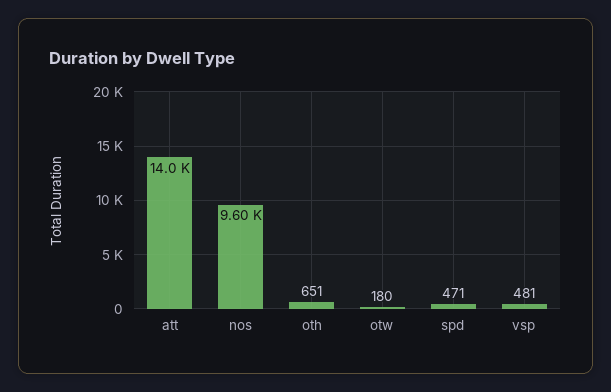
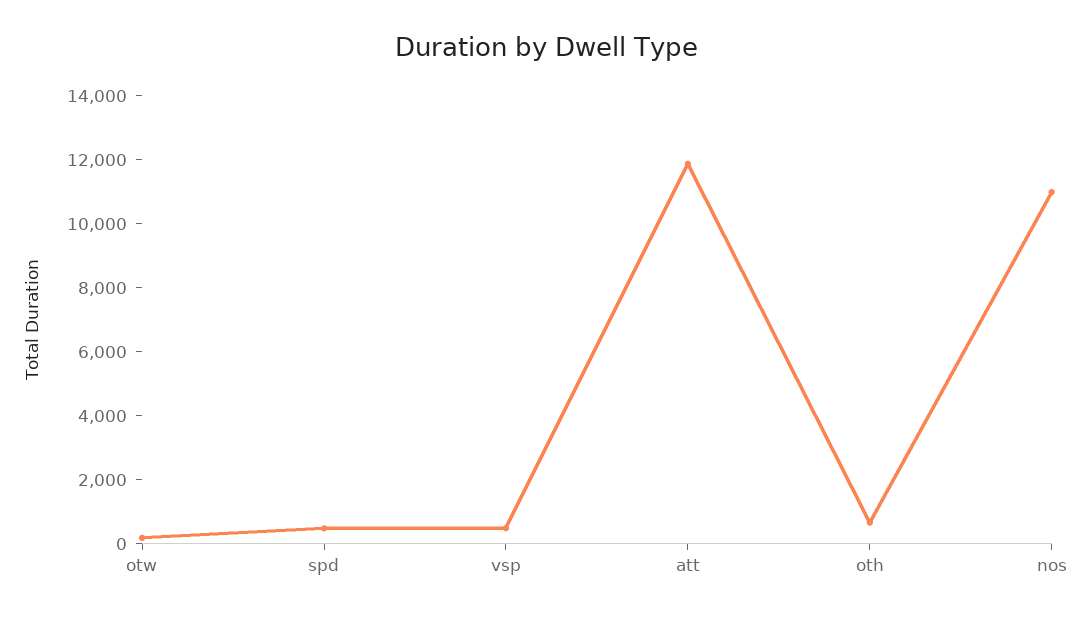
att: 14000 -> 12000
nos: 9600 -> 11000

